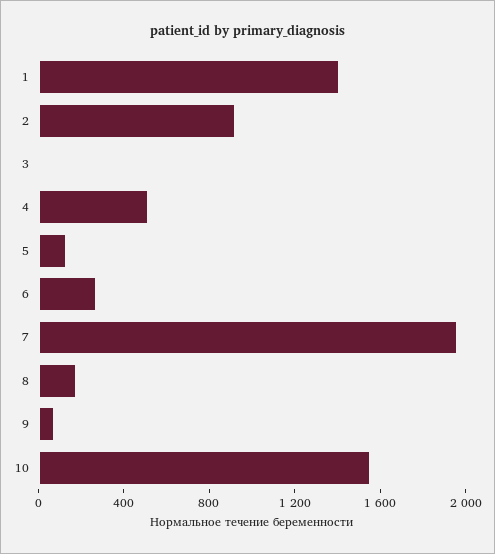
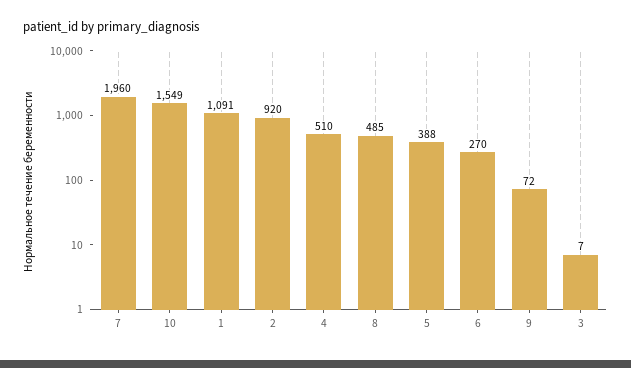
1: 1400 -> 1091
5: 100 -> 388
8: 200 -> 485

